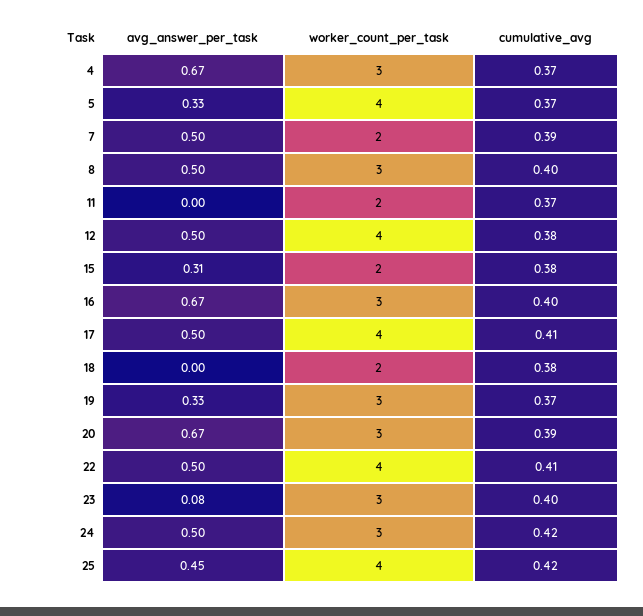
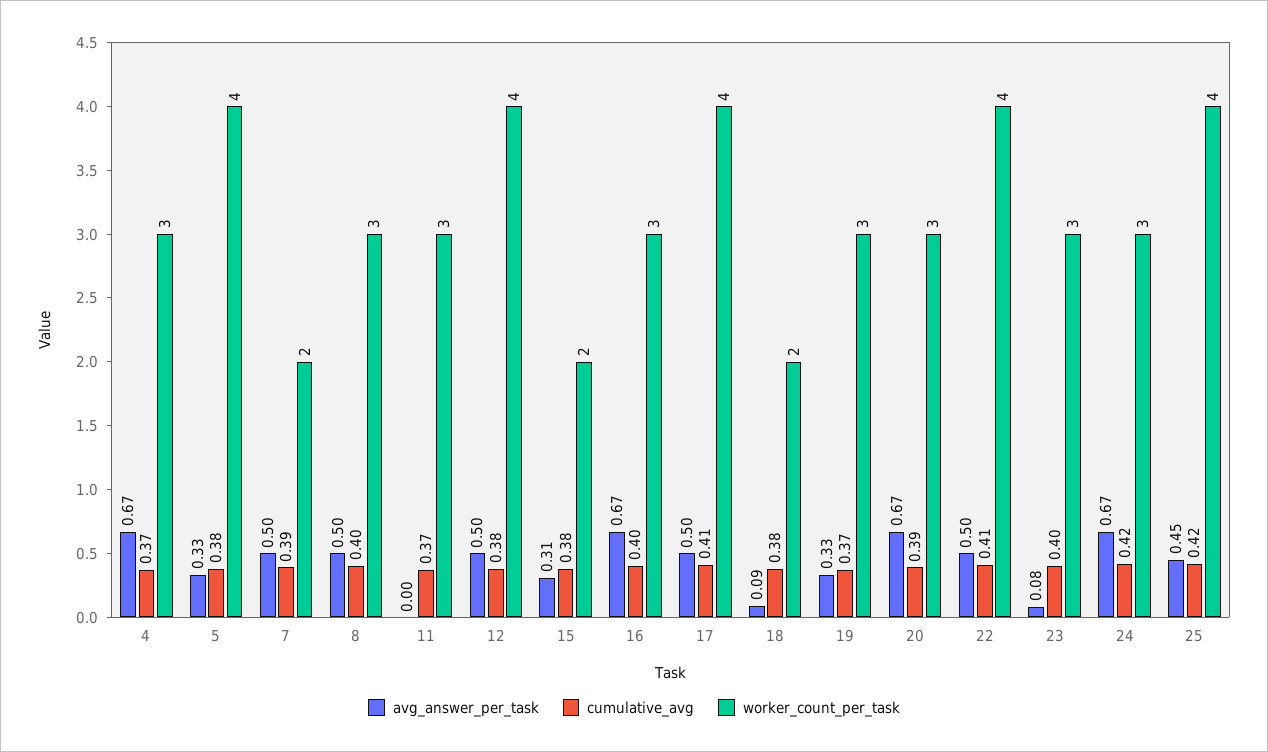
cumulative_avg, 5: 0.37 -> 0.38
worker_count_per_task, 11: 2 -> 3
avg_answer_per_task, 18: 0 -> 0.09
avg_answer_per_task, 24: 0.5 -> 0.67

